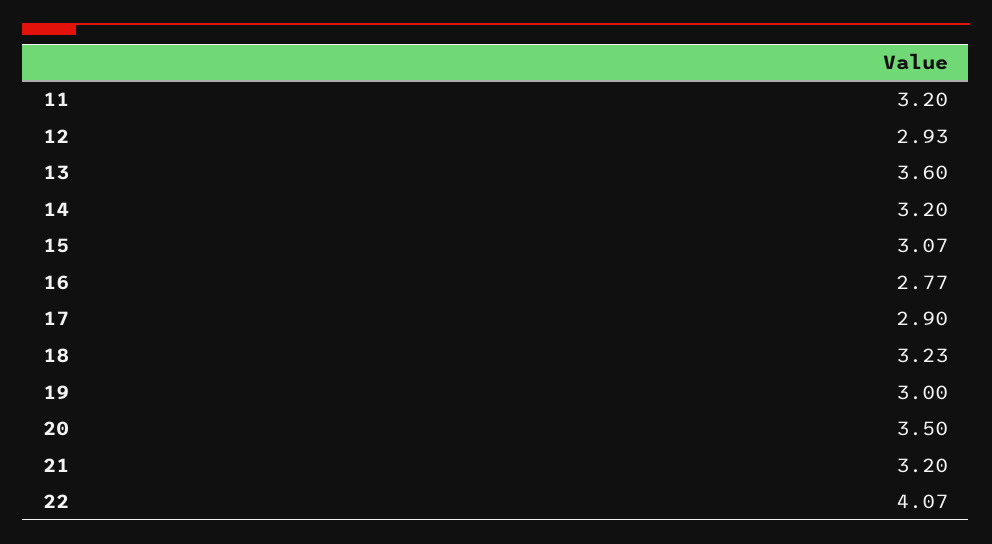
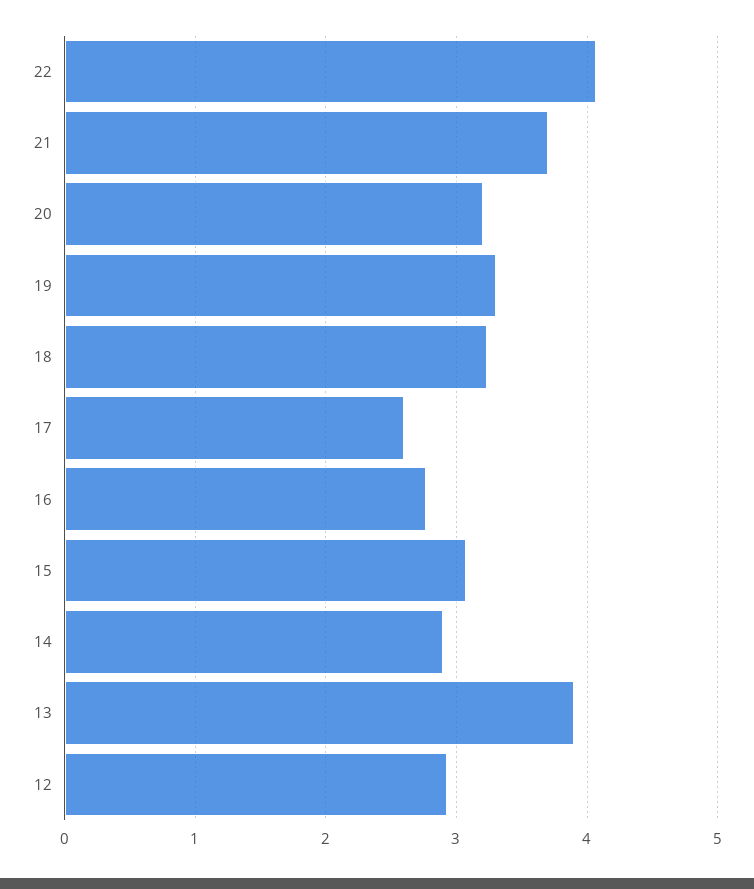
11: 3.2 -> none
13: 3.6 -> 3.9
14: 3.2 -> 2.9
17: 2.9 -> 2.6
19: 3 -> 3.3
20: 3.5 -> 3.2
21: 3.2 -> 3.7

